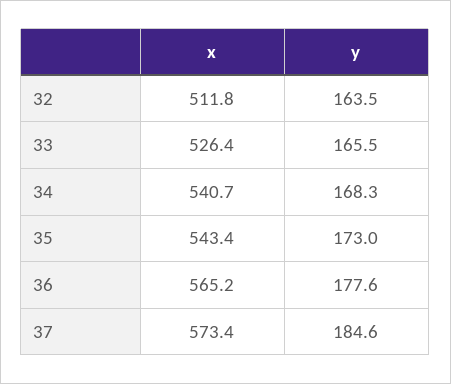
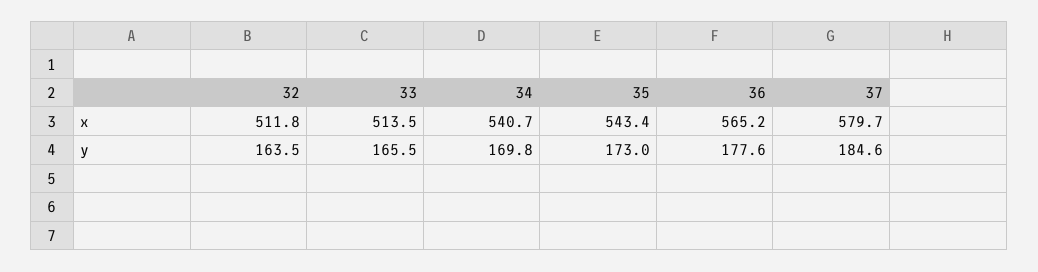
x, 33: 526.4 -> 513.5
y, 34: 168.3 -> 169.8
x, 37: 573.4 -> 579.7

